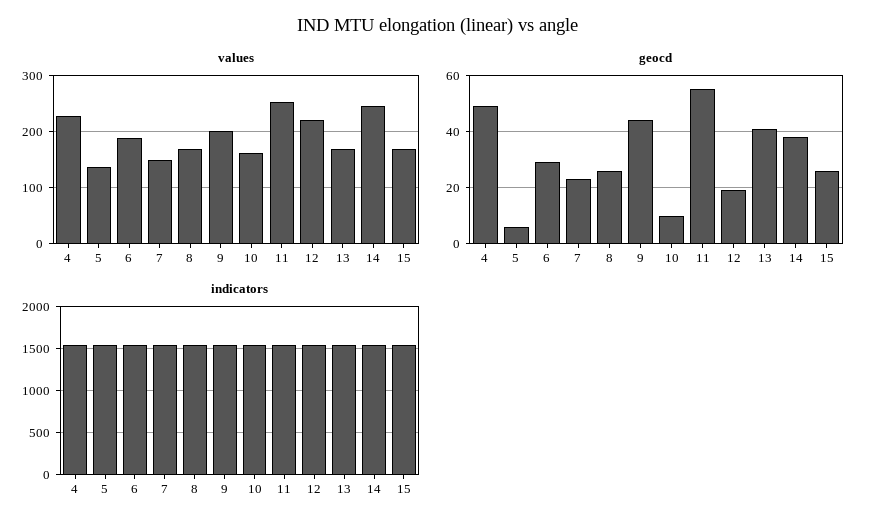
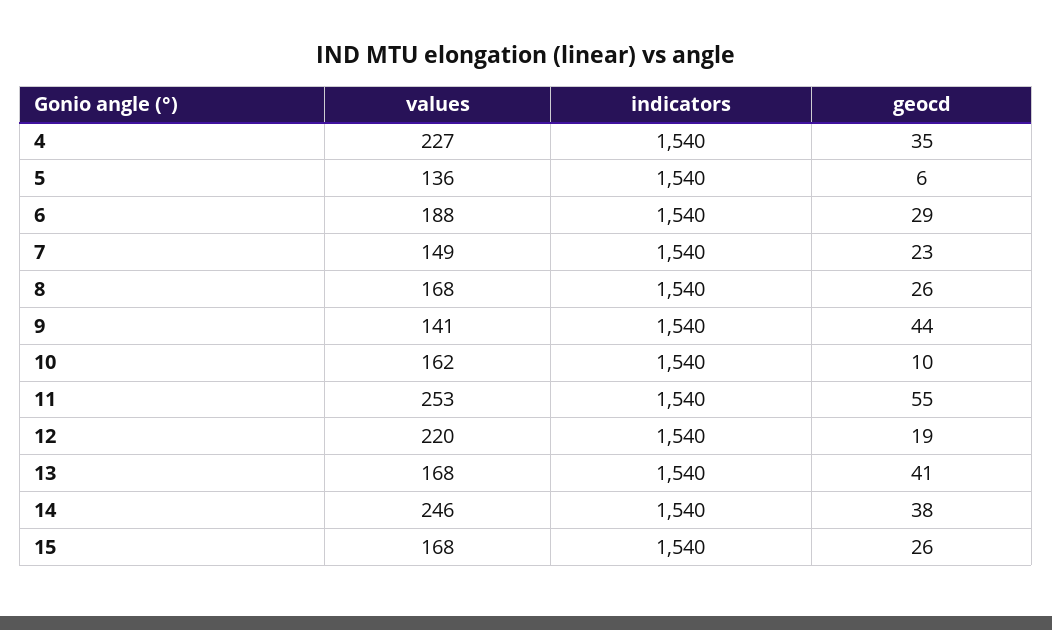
values, 9: 200 -> 141
geocd, 4: 50 -> 35

